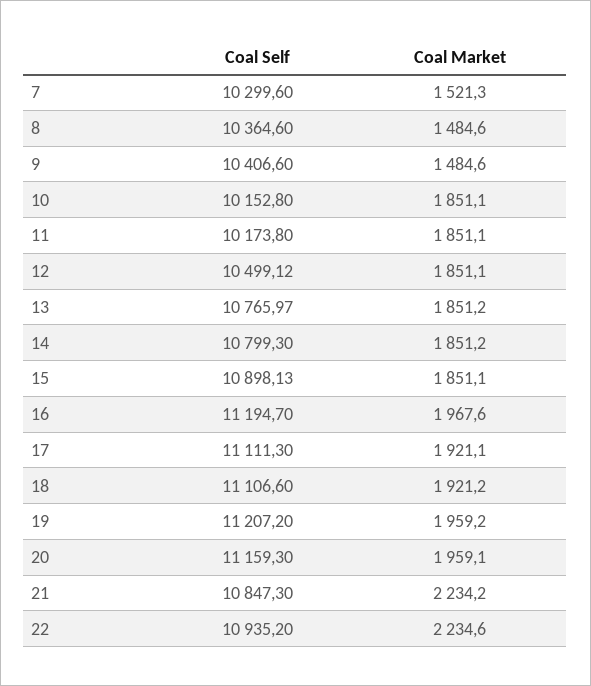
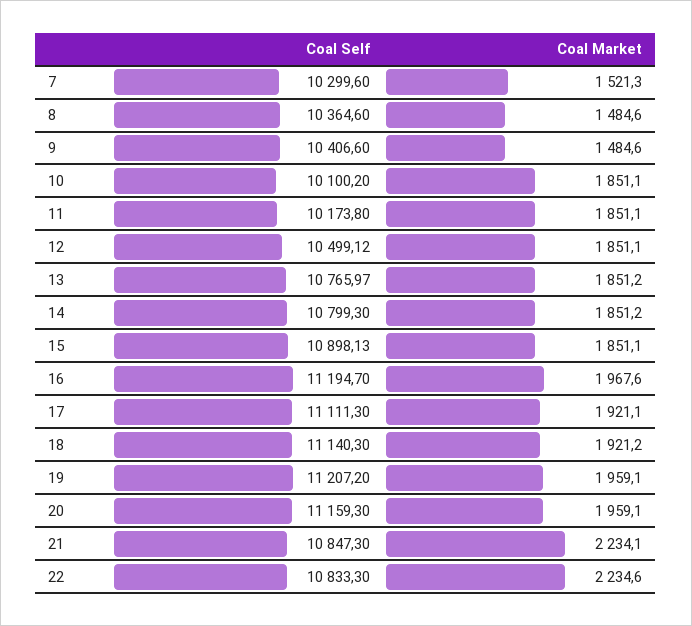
Coal Self, 10: 10152.8 -> 10100.2
Coal Self, 18: 11106.6 -> 11140.3
Coal Market, 19: 1959.2 -> 1959.1
Coal Market, 21: 2234.2 -> 2234.1
Coal Self, 22: 10935.2 -> 10833.3

